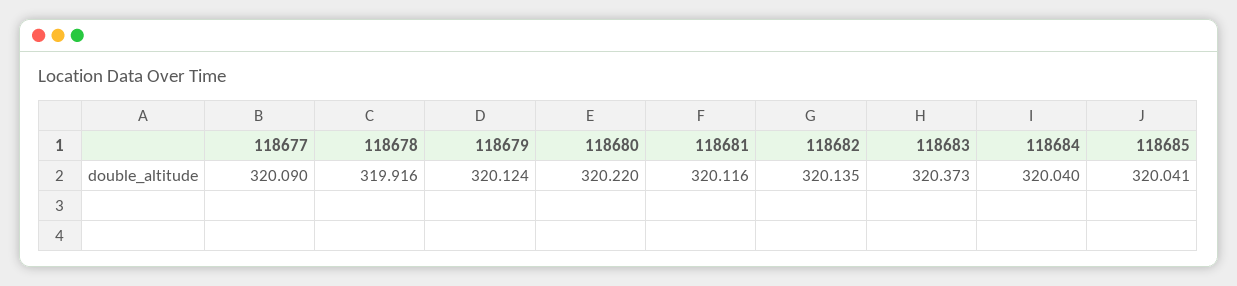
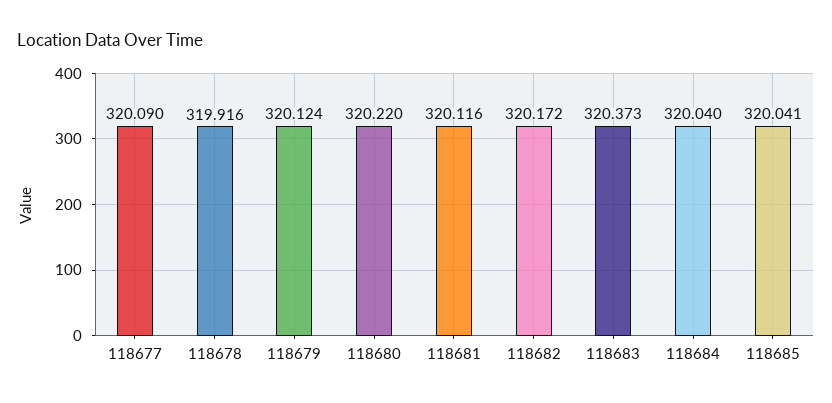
118682: 320.135 -> 320.172

